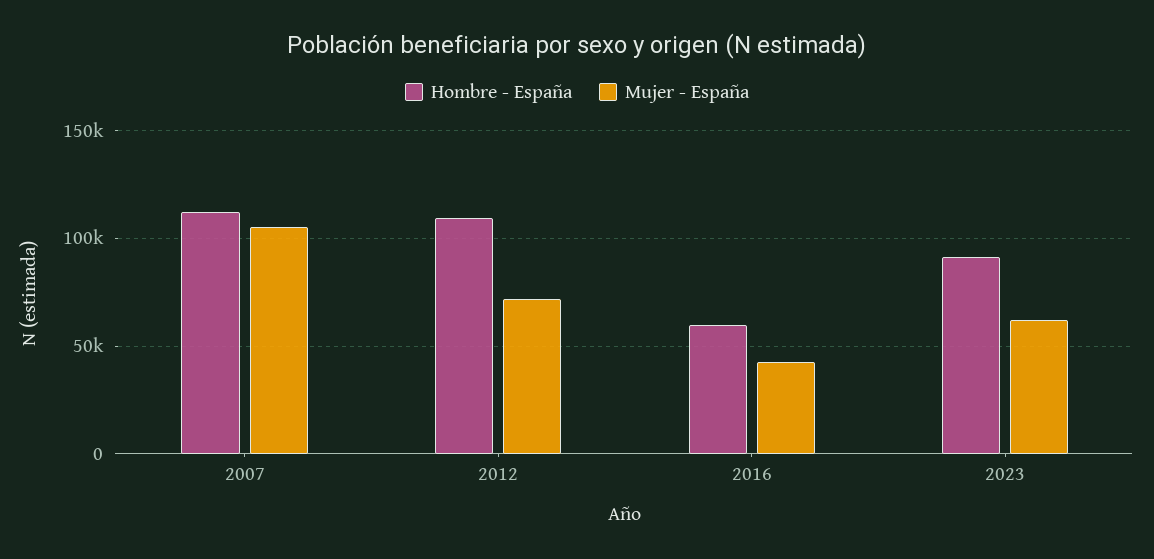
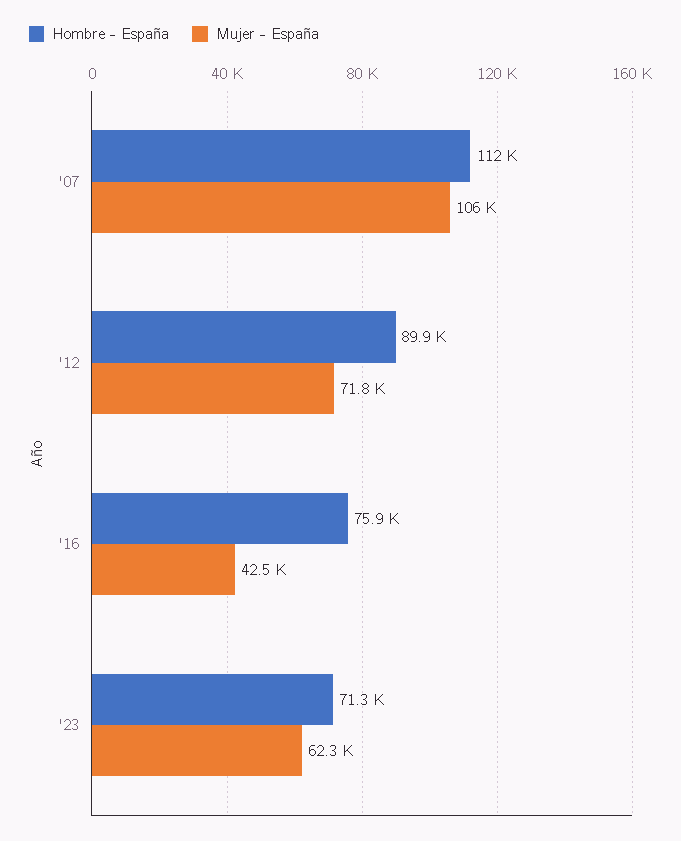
Hombre - España, 2012: 110000 -> 89900
Hombre - España, 2016: 60000 -> 75900
Hombre - España, 2023: 90000 -> 71300

